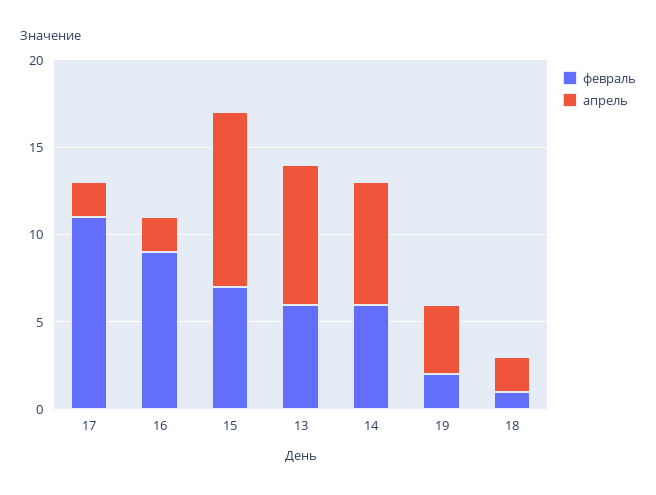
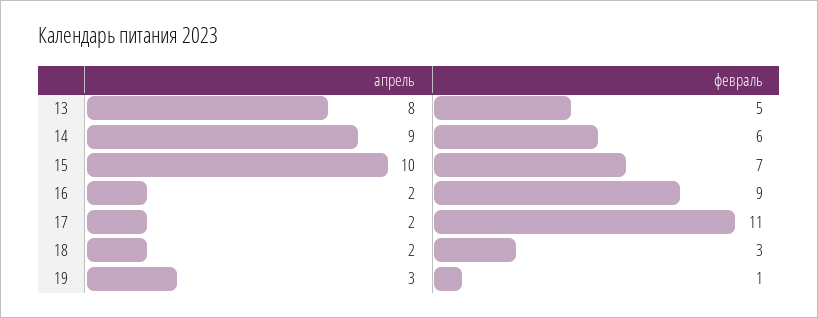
февраль, 13: 6 -> 5
апрель, 14: 7 -> 9
февраль, 19: 2 -> 1
апрель, 19: 4 -> 3
февраль, 18: 1 -> 3

